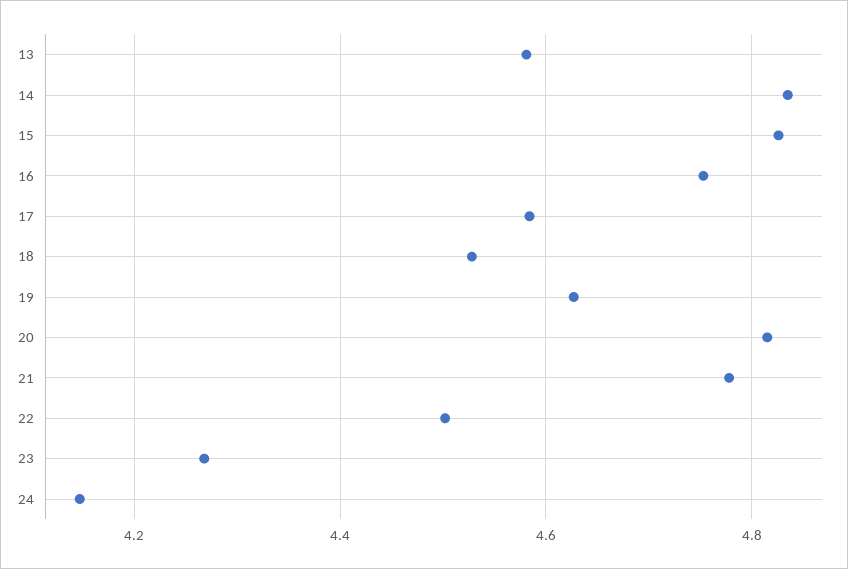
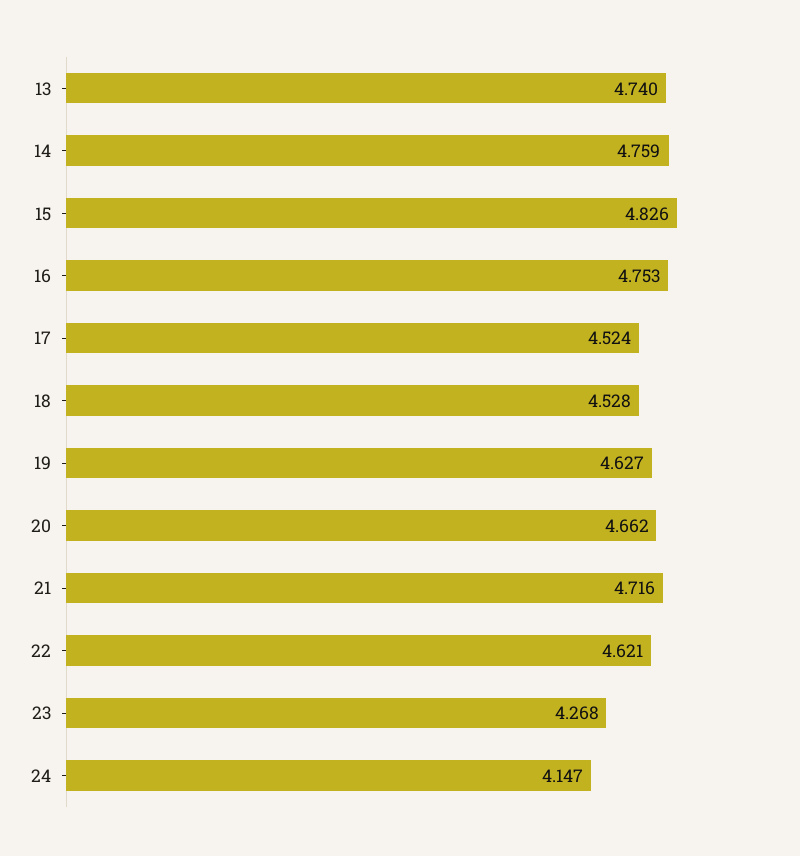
13: 4.58 -> 4.74
14: 4.84 -> 4.759
17: 4.58 -> 4.524
20: 4.82 -> 4.662
21: 4.78 -> 4.716
22: 4.5 -> 4.621

